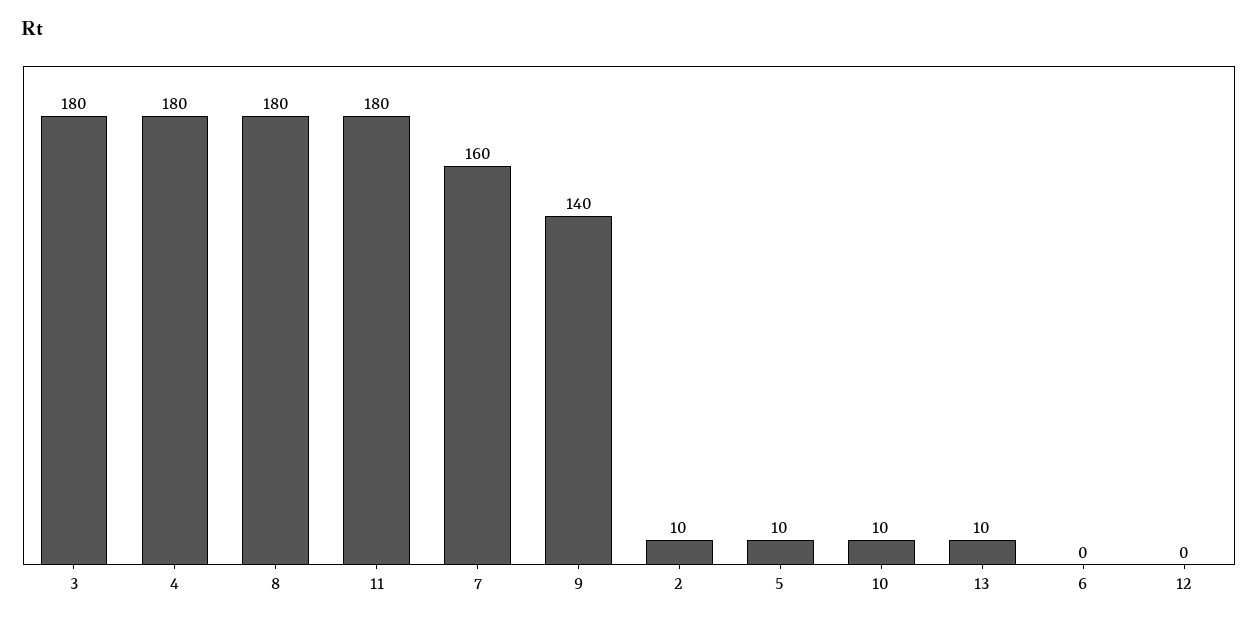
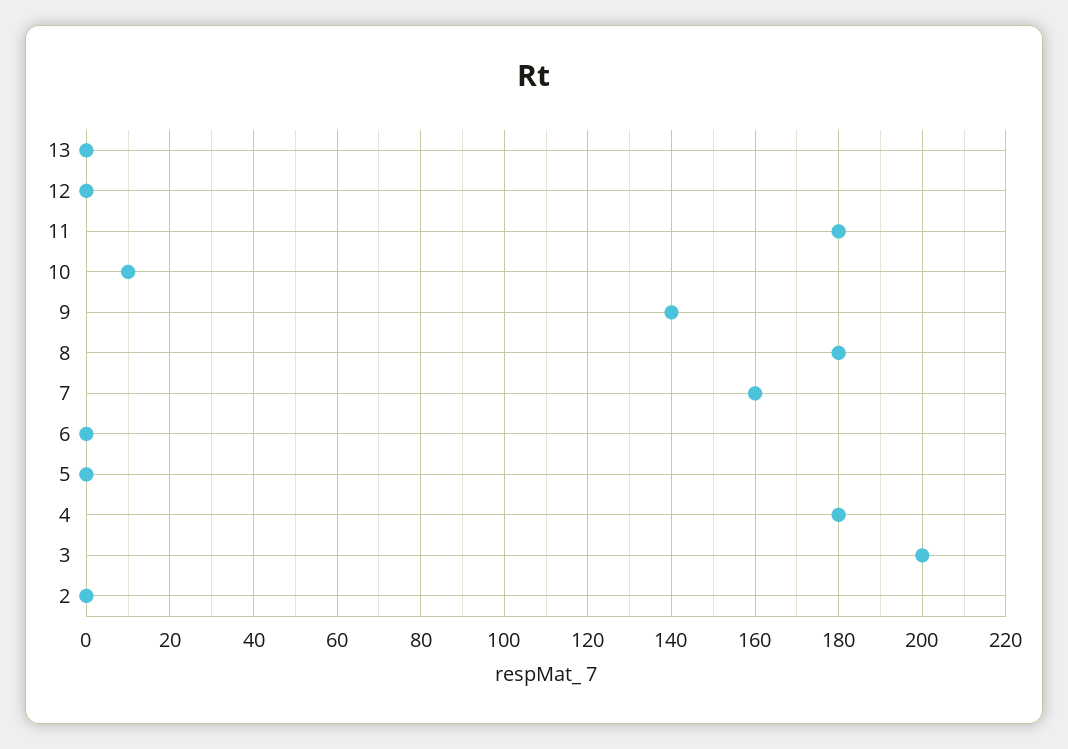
3: 180 -> 200
2: 10 -> 0
5: 10 -> 0
13: 10 -> 0

